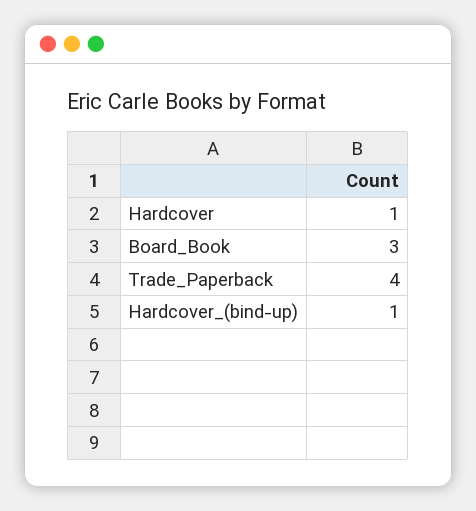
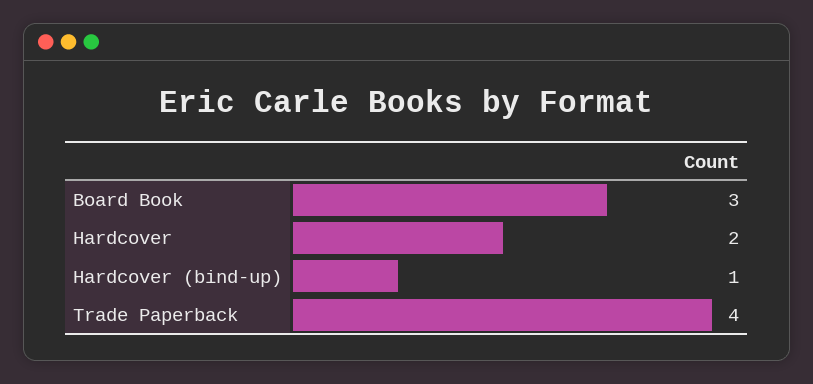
Hardcover: 1 -> 2

